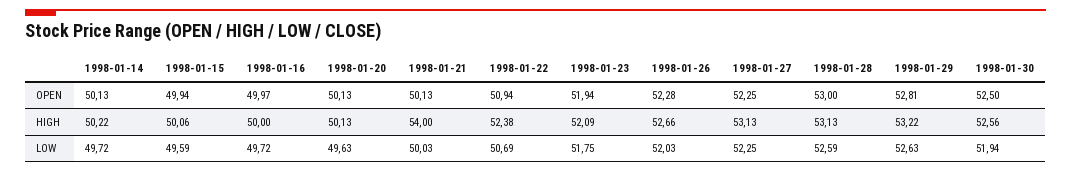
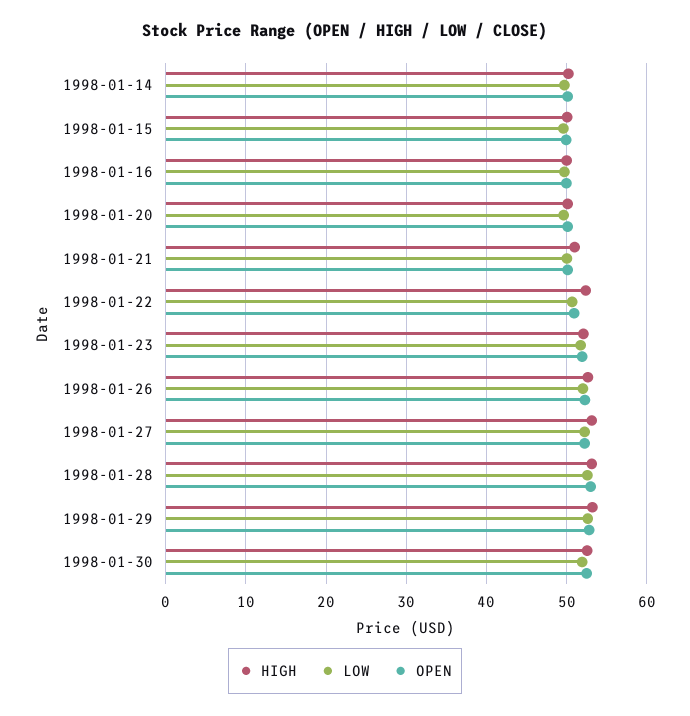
HIGH, 1998-01-21: 54 -> 51

